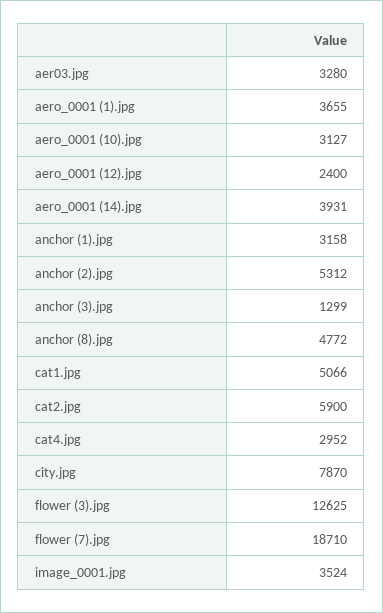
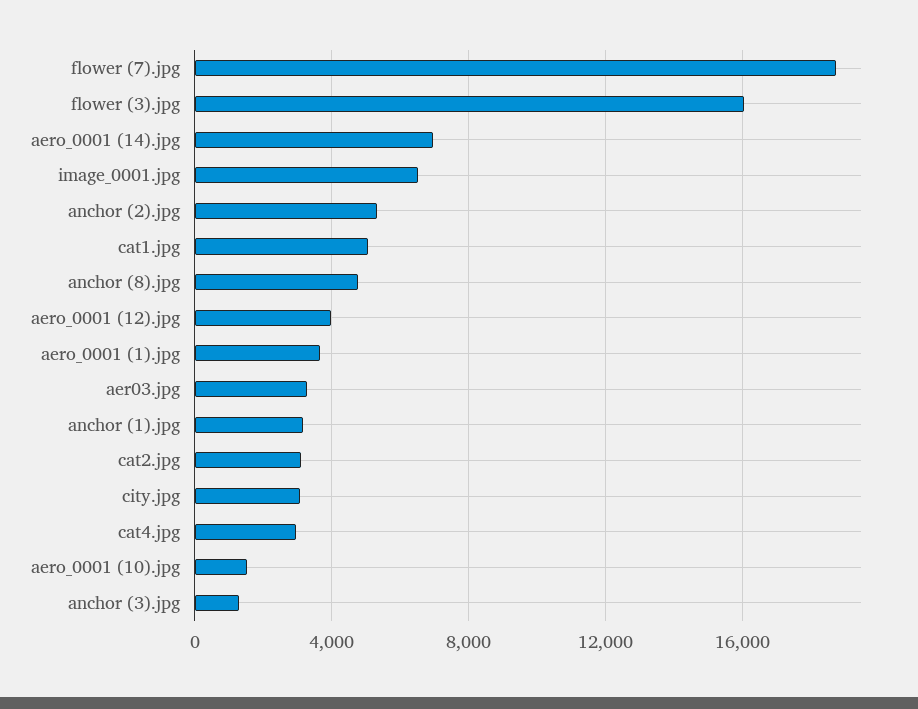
aero_0001 (10).jpg: 3127 -> 1500
aero_0001 (12).jpg: 2400 -> 4000
aero_0001 (14).jpg: 3931 -> 7000
cat2.jpg: 5900 -> 3000
city.jpg: 7870 -> 3000
flower (3).jpg: 12625 -> 16000
image_0001.jpg: 3524 -> 6500

